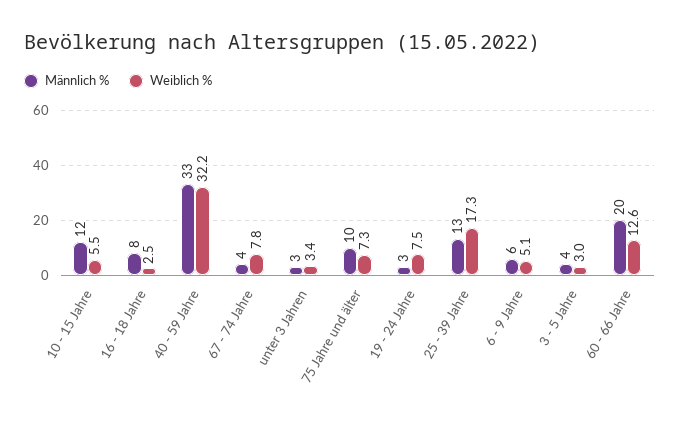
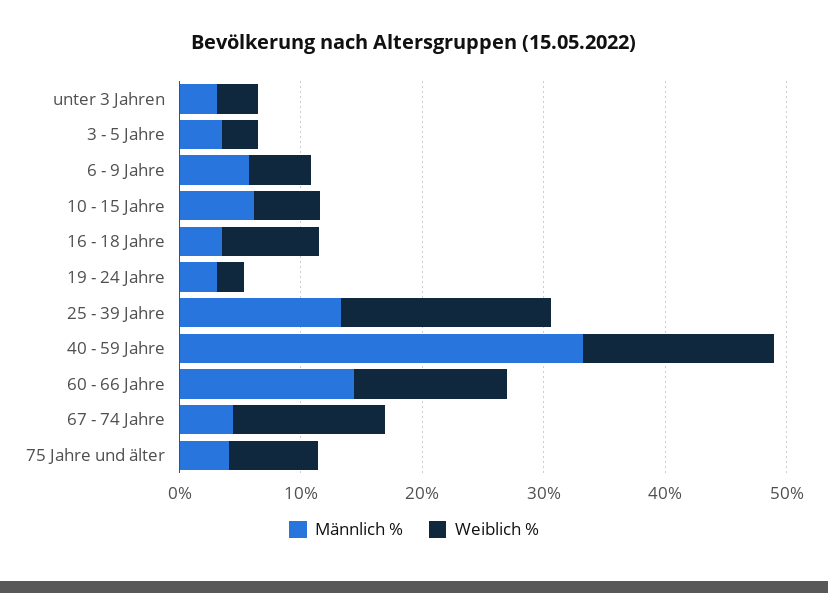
Männlich %, 10 - 15 Jahre: 12 -> 6
Männlich %, 16 - 18 Jahre: 8 -> 4
Weiblich %, 16 - 18 Jahre: 2.5 -> 8
Weiblich %, 40 - 59 Jahre: 32.2 -> 16
Weiblich %, 67 - 74 Jahre: 7.8 -> 12
Männlich %, 75 Jahre und älter: 10 -> 4
Weiblich %, 19 - 24 Jahre: 7.5 -> 2
Männlich %, 60 - 66 Jahre: 20 -> 14

